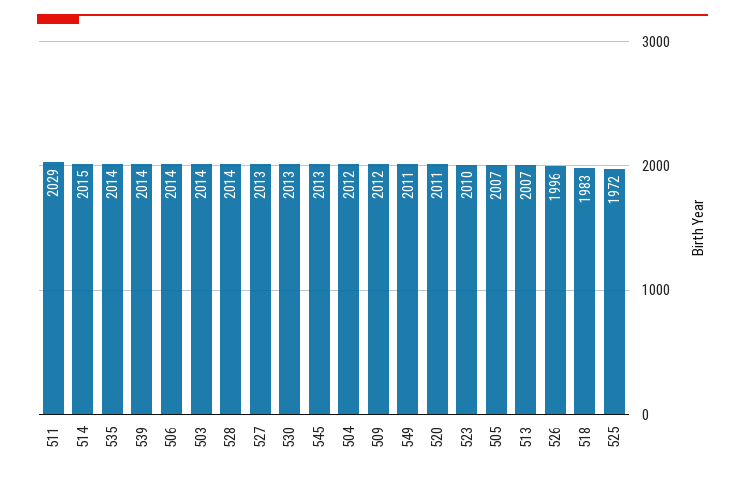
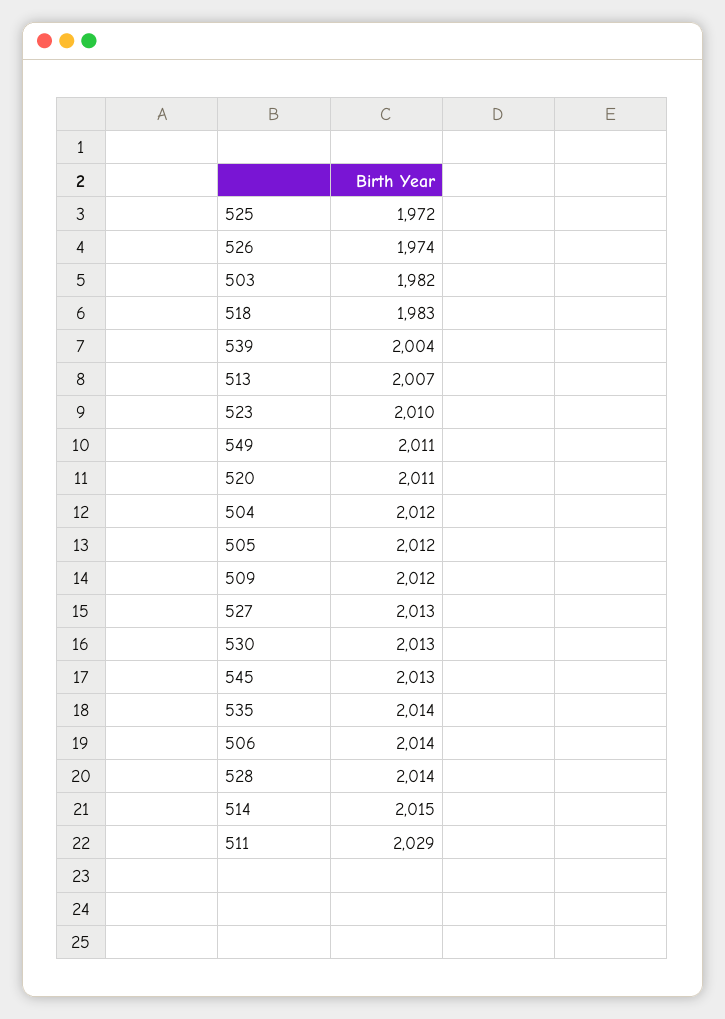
539: 2014 -> 2004
503: 2014 -> 1982
505: 2007 -> 2012
526: 1996 -> 1974

